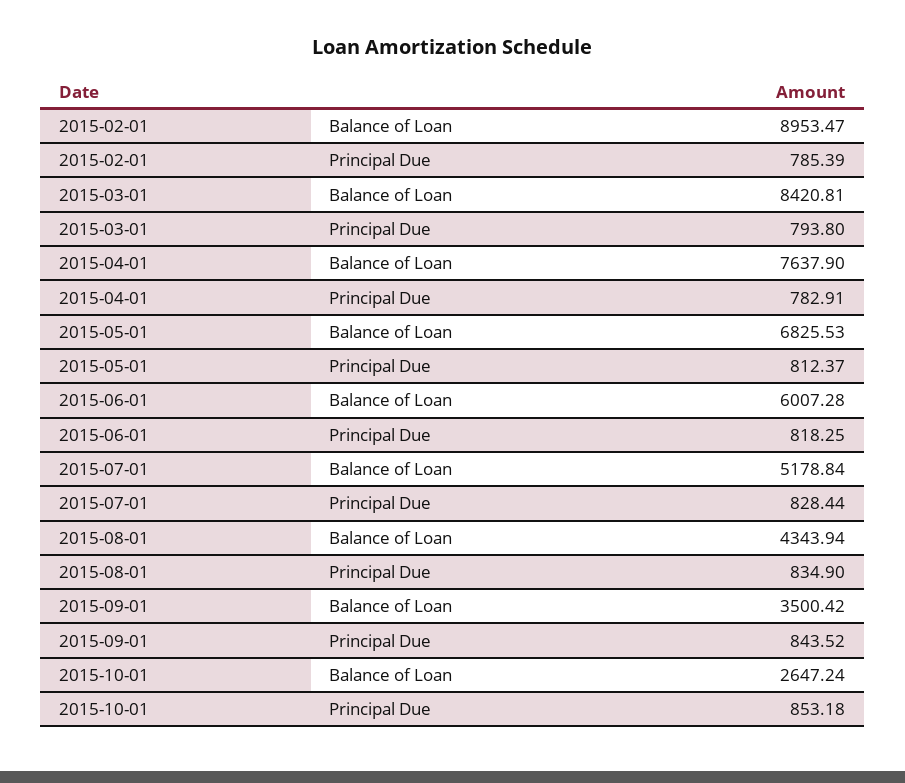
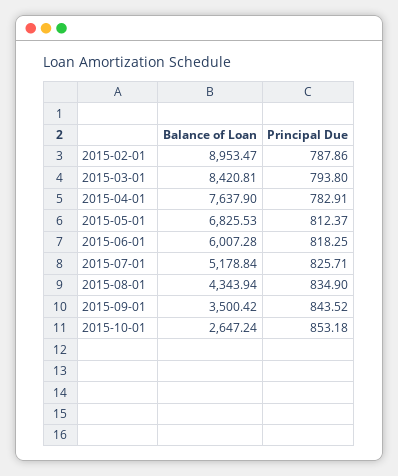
2015-02-01, Principal Due: 785.39 -> 787.86
2015-07-01, Principal Due: 828.44 -> 825.71

